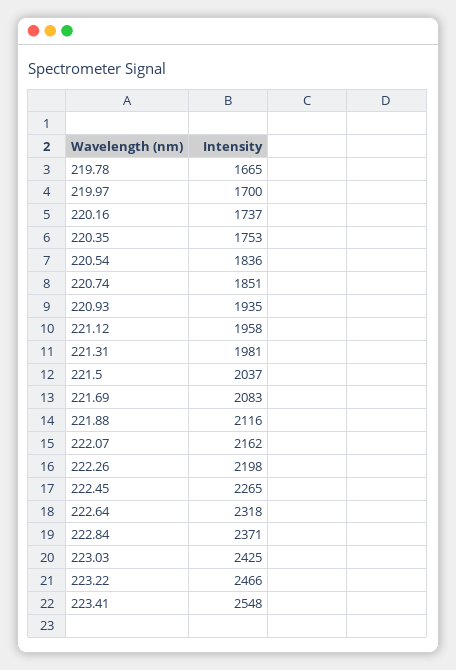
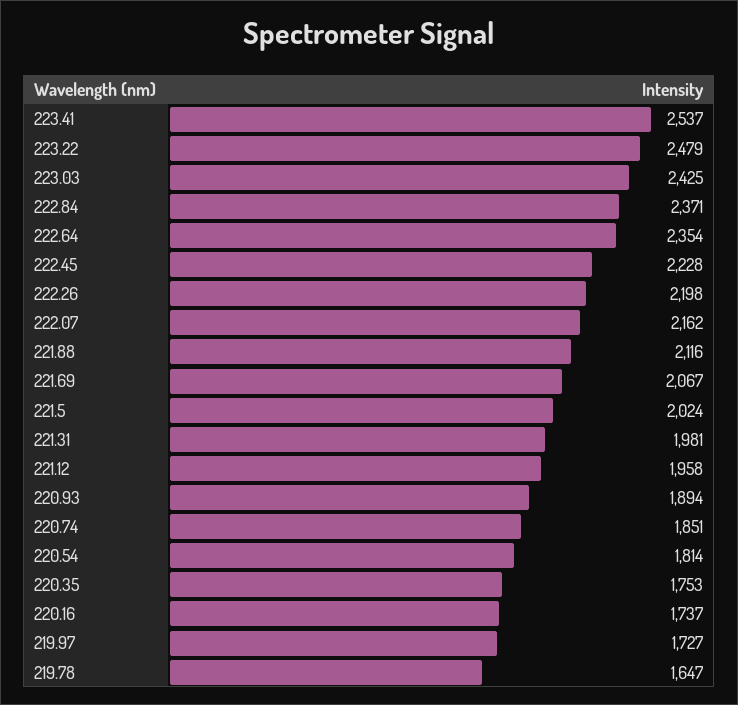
219.78: 1665 -> 1647
219.97: 1700 -> 1727
220.54: 1836 -> 1814
220.93: 1935 -> 1894
221.5: 2037 -> 2024
221.69: 2083 -> 2067
222.45: 2265 -> 2228
222.64: 2318 -> 2354
223.22: 2466 -> 2479
223.41: 2548 -> 2537

